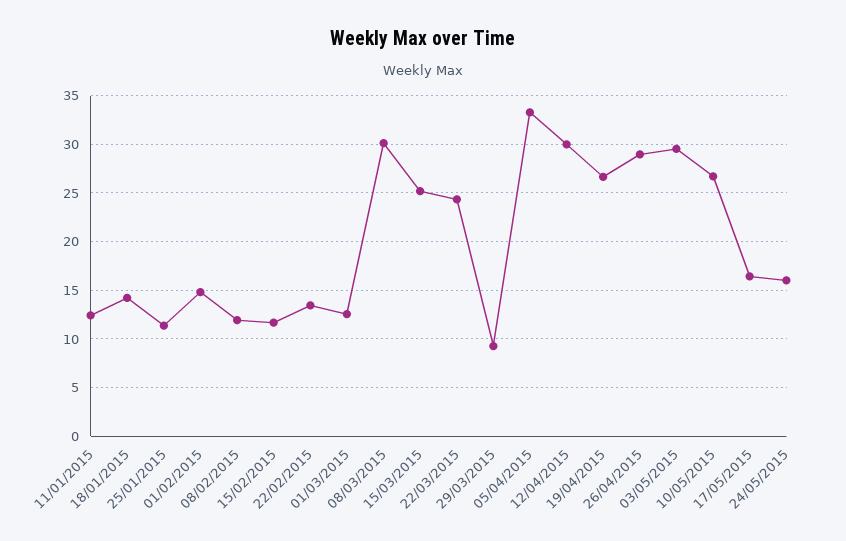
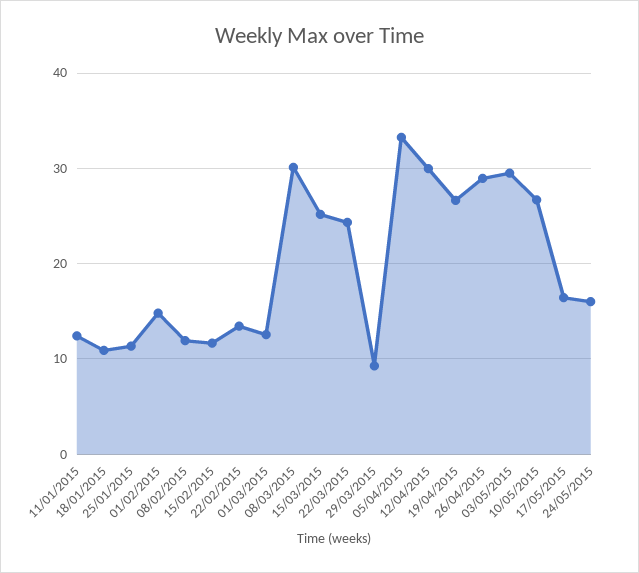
18/01/2015: 14 -> 11

